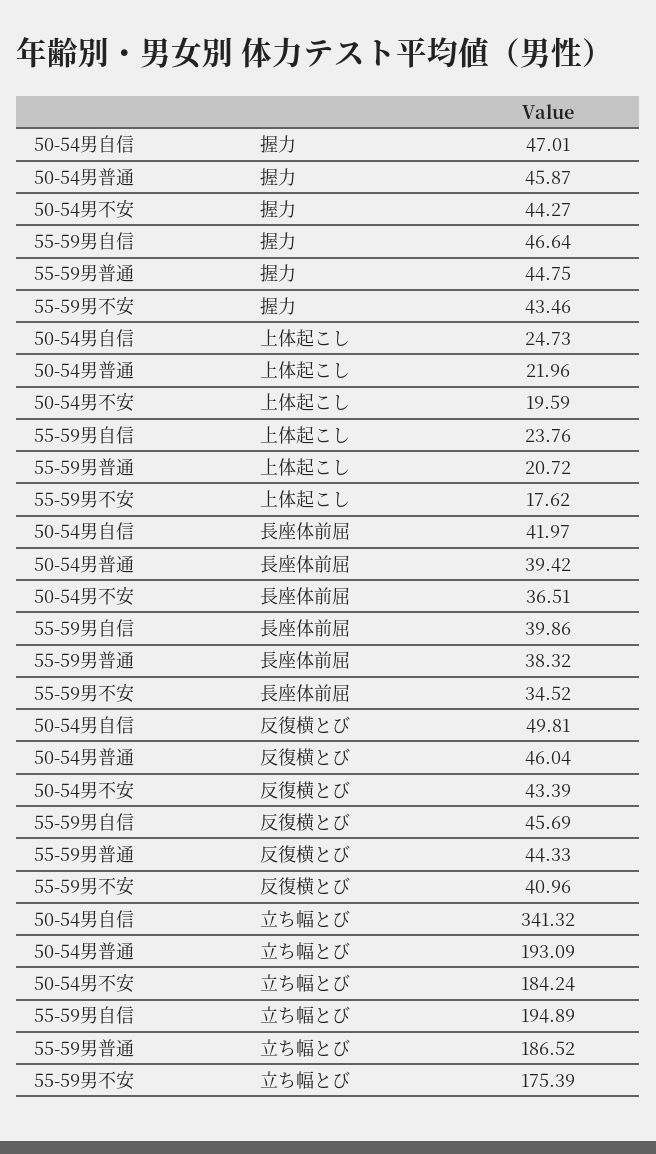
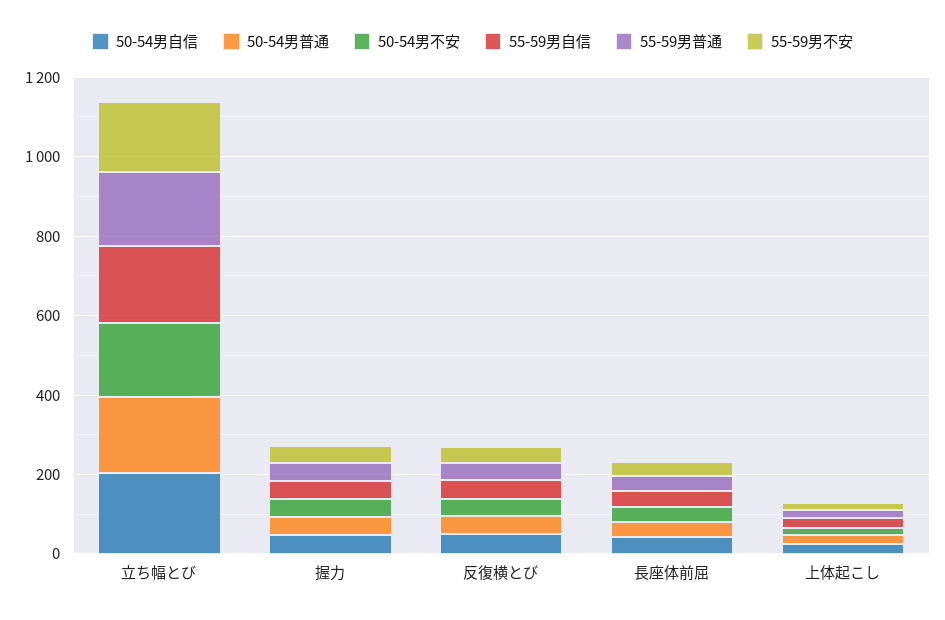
50-54男自信, 立ち幅とび: 341.32 -> 200

